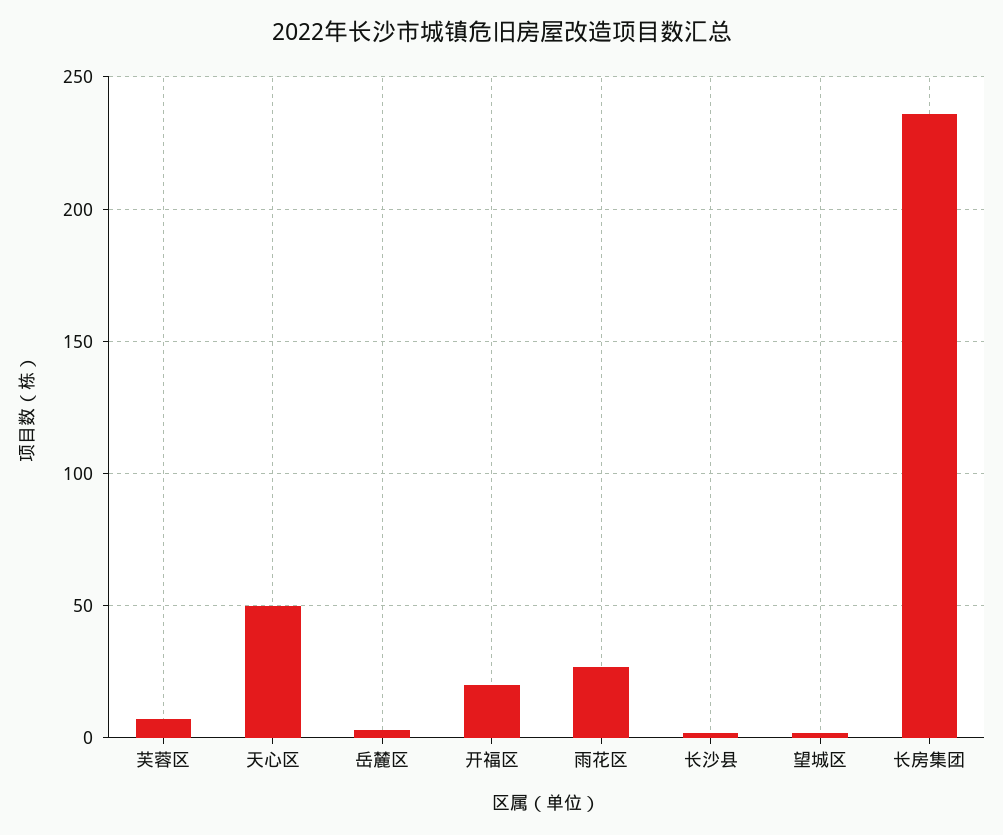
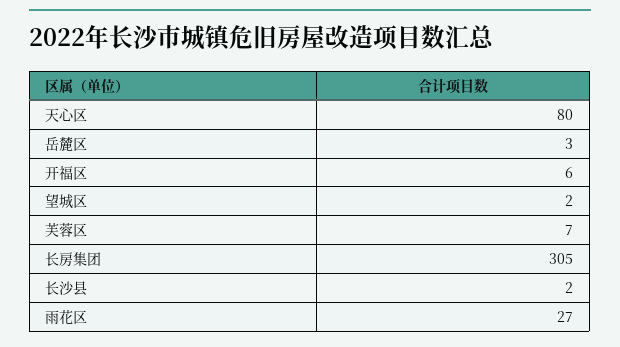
天心区: 50 -> 80
开福区: 20 -> 6
长房集团: 235 -> 305

